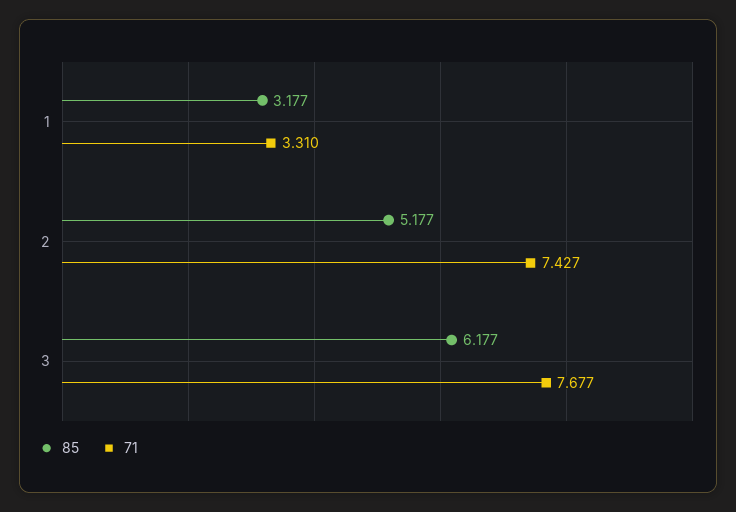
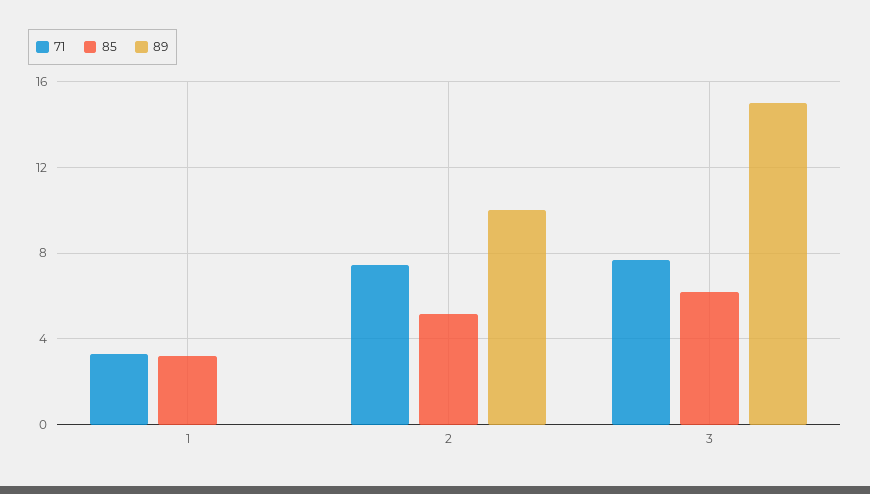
89, 1: none -> 0
89, 2: none -> 10
89, 3: none -> 15

